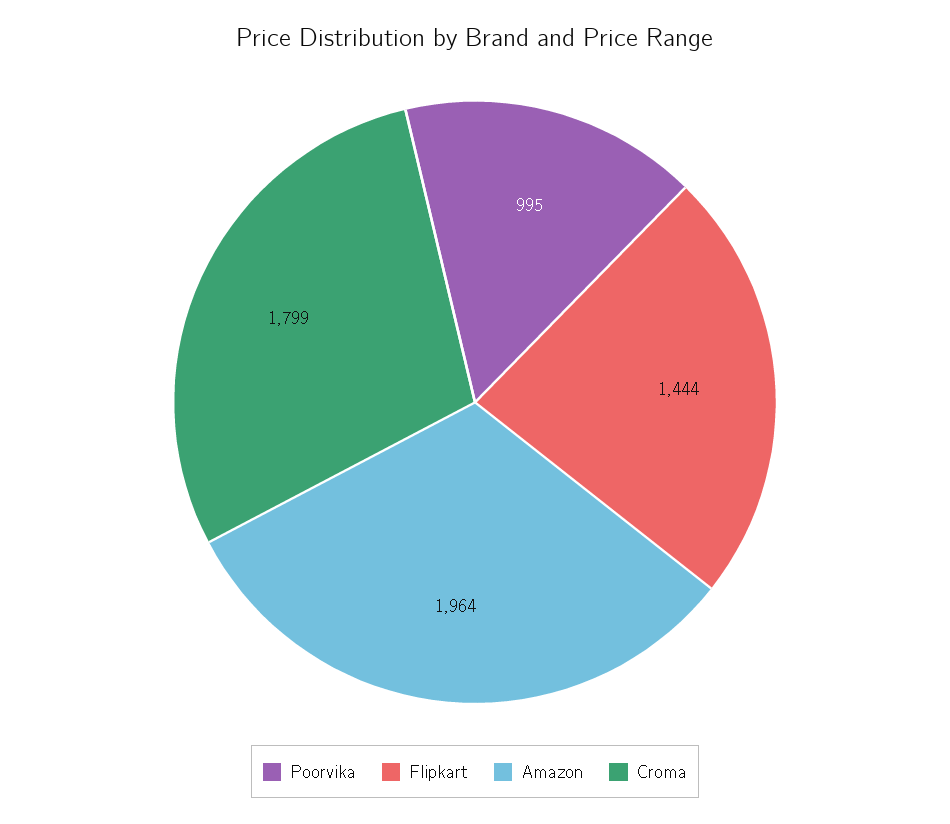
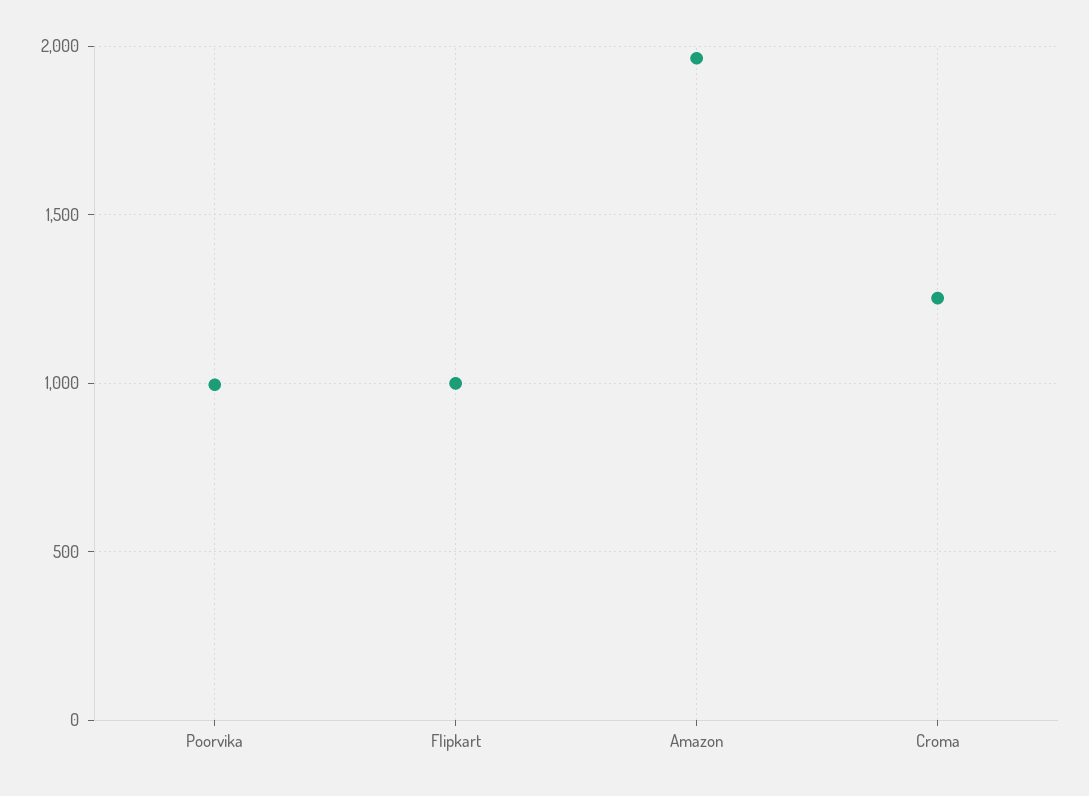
Flipkart: 1444 -> 1000
Croma: 1799 -> 1250

